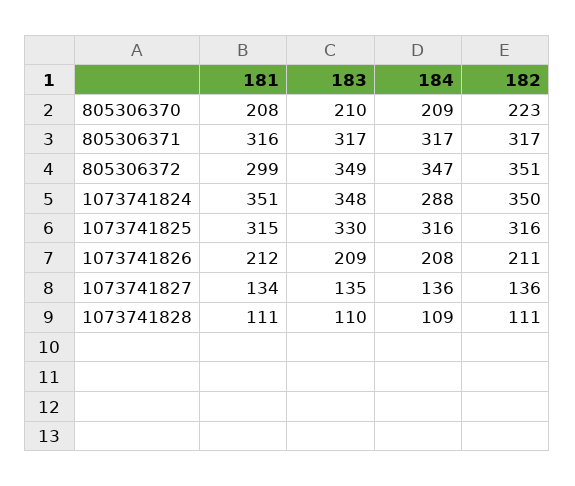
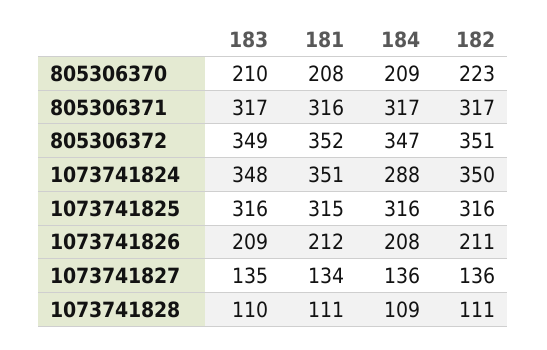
181, 805306372: 299 -> 352
183, 1073741825: 330 -> 316

